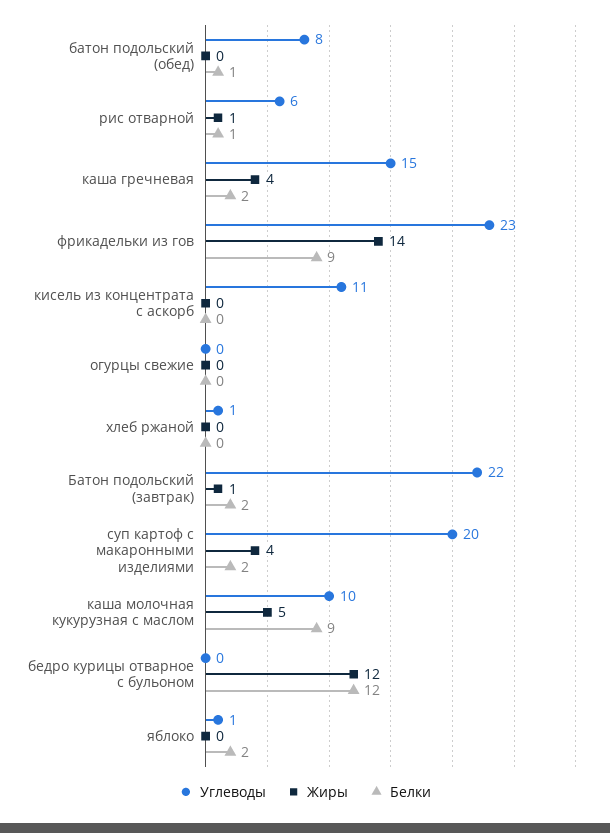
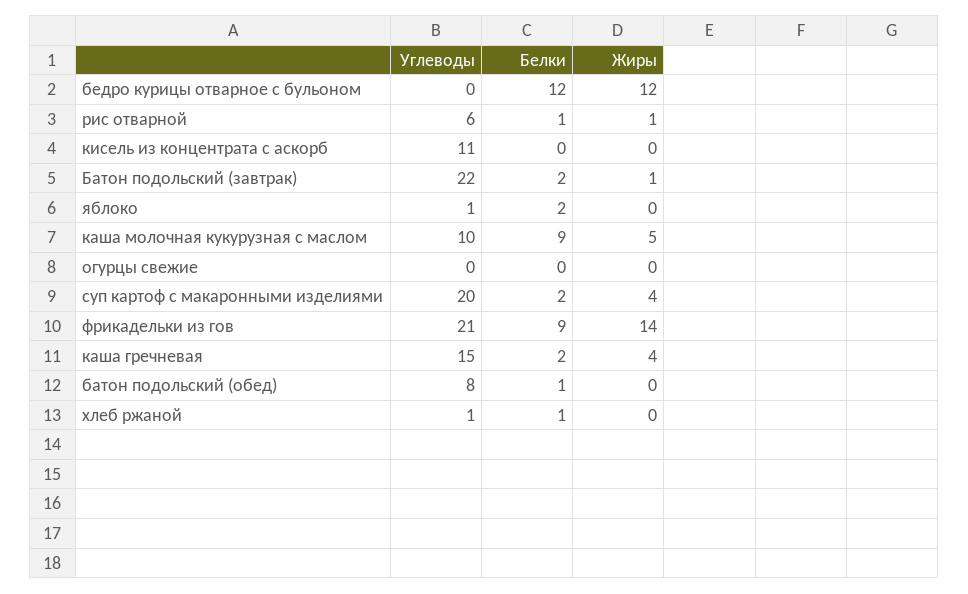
Углеводы, фрикадельки из гов: 23 -> 21
Белки, хлеб ржаной: 0 -> 1

